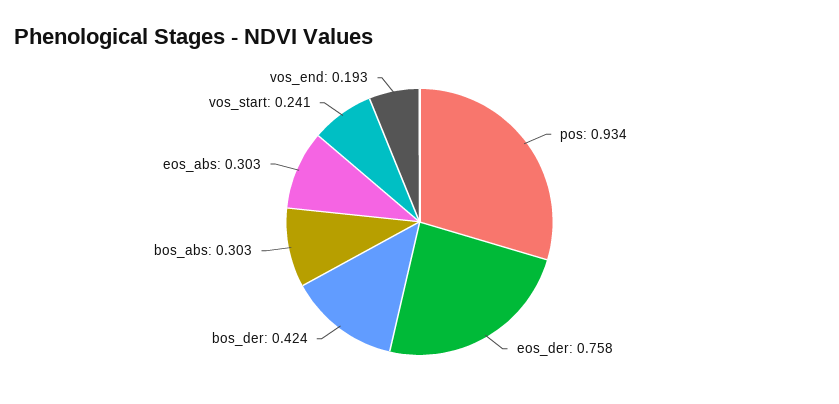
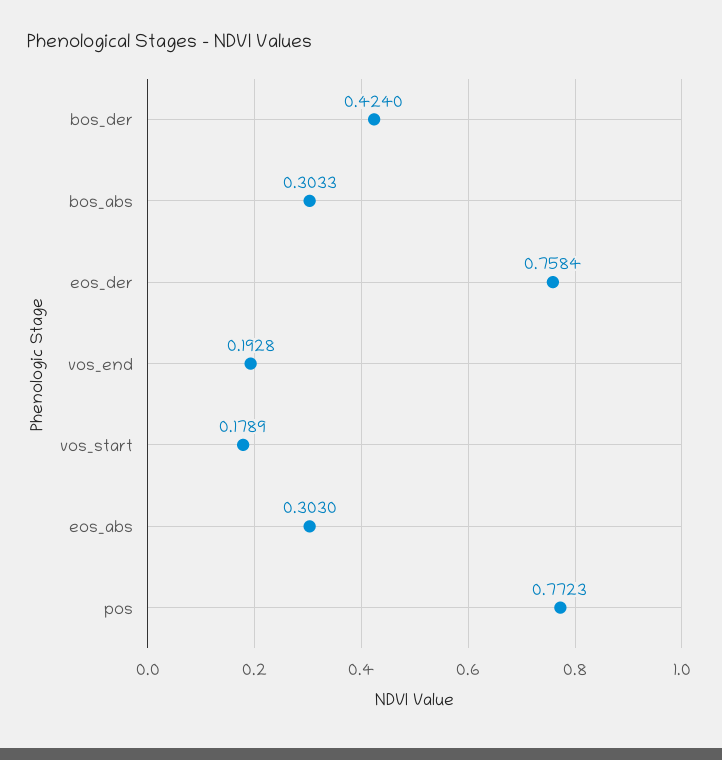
pos: 0.934 -> 0.7723
vos_start: 0.241 -> 0.1789

